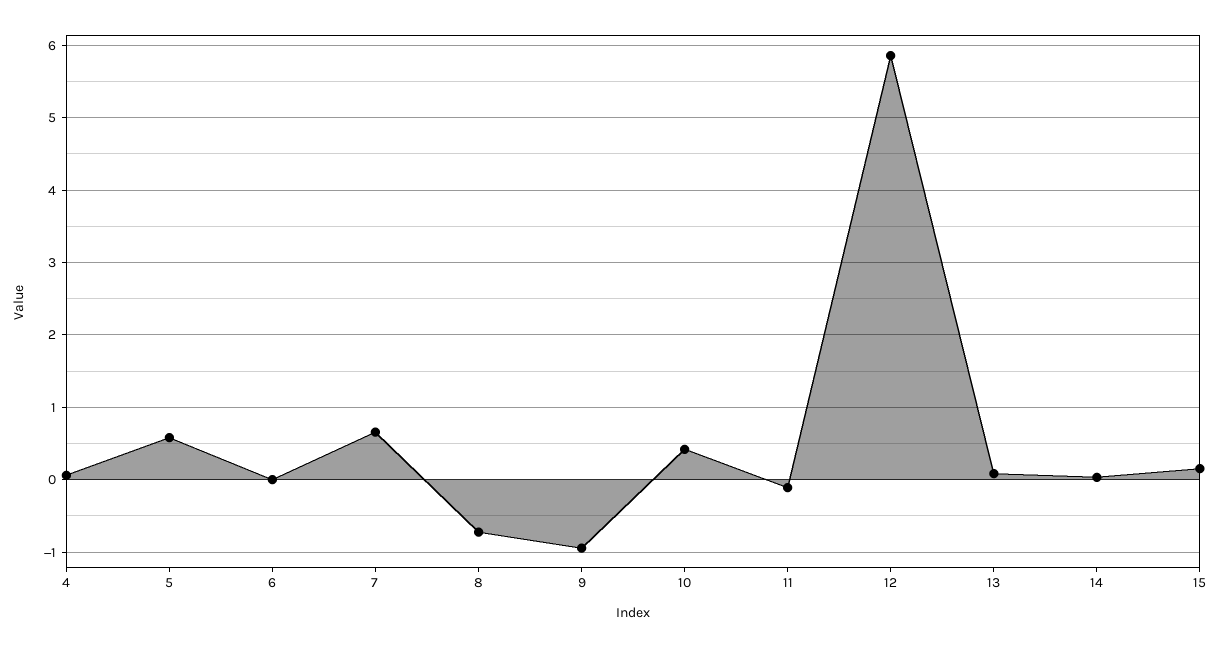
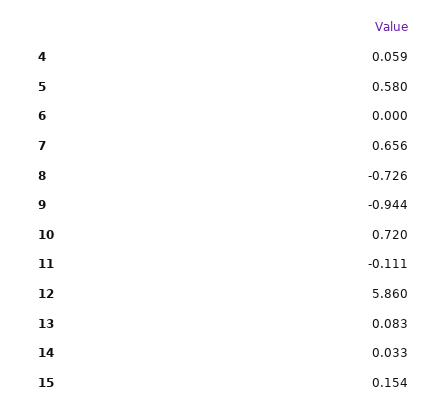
10: 0.4 -> 0.72

